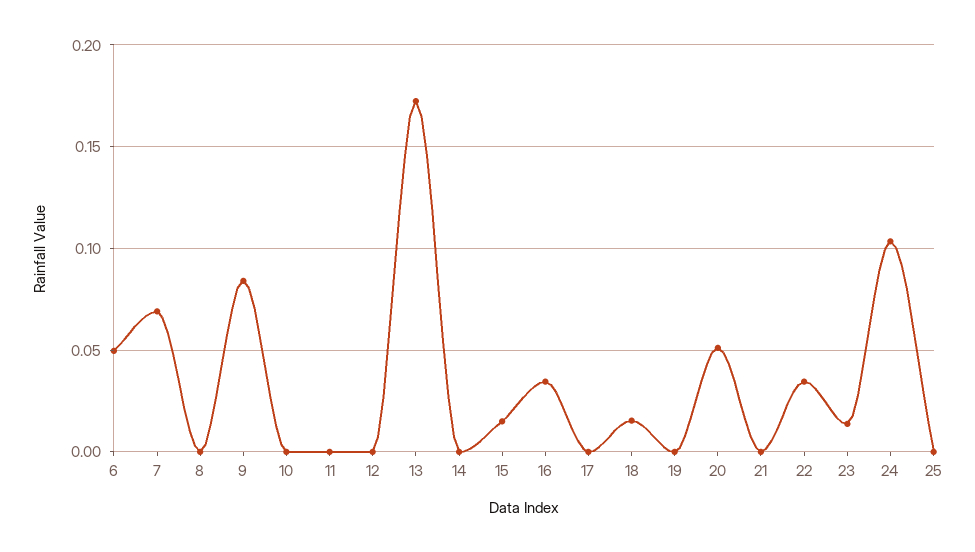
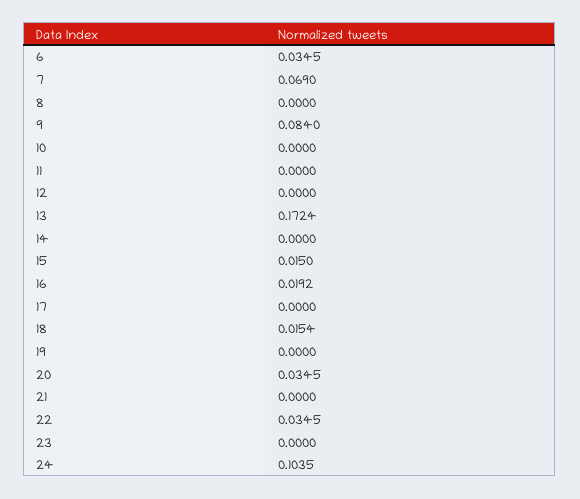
6: 0.05 -> 0.0345
16: 0.035 -> 0.0192
20: 0.05 -> 0.0345
23: 0.015 -> 0
25: 0 -> none

